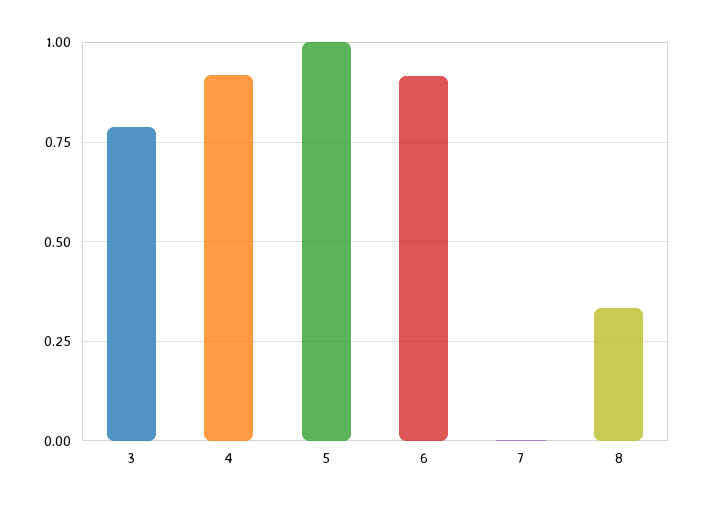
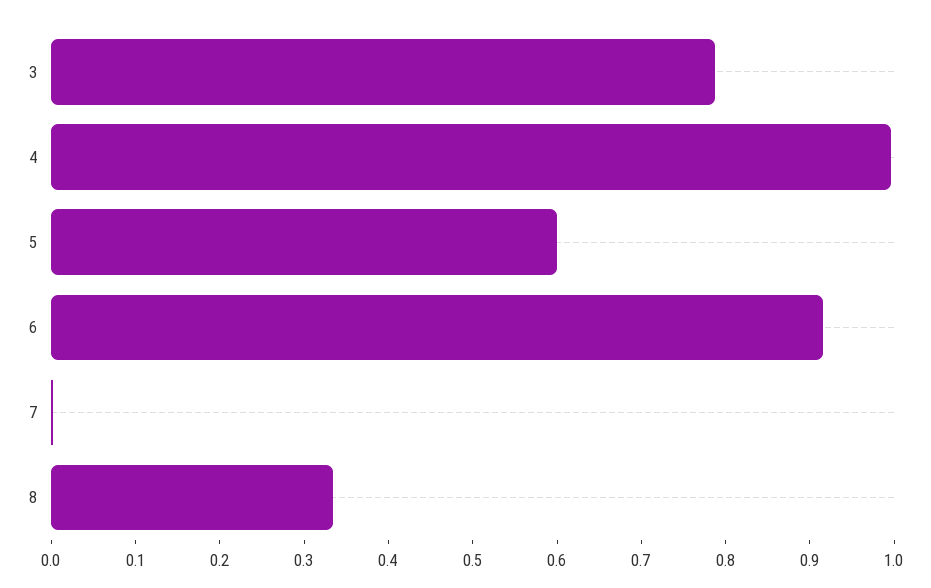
4: 0.925 -> 1
5: 1 -> 0.6

